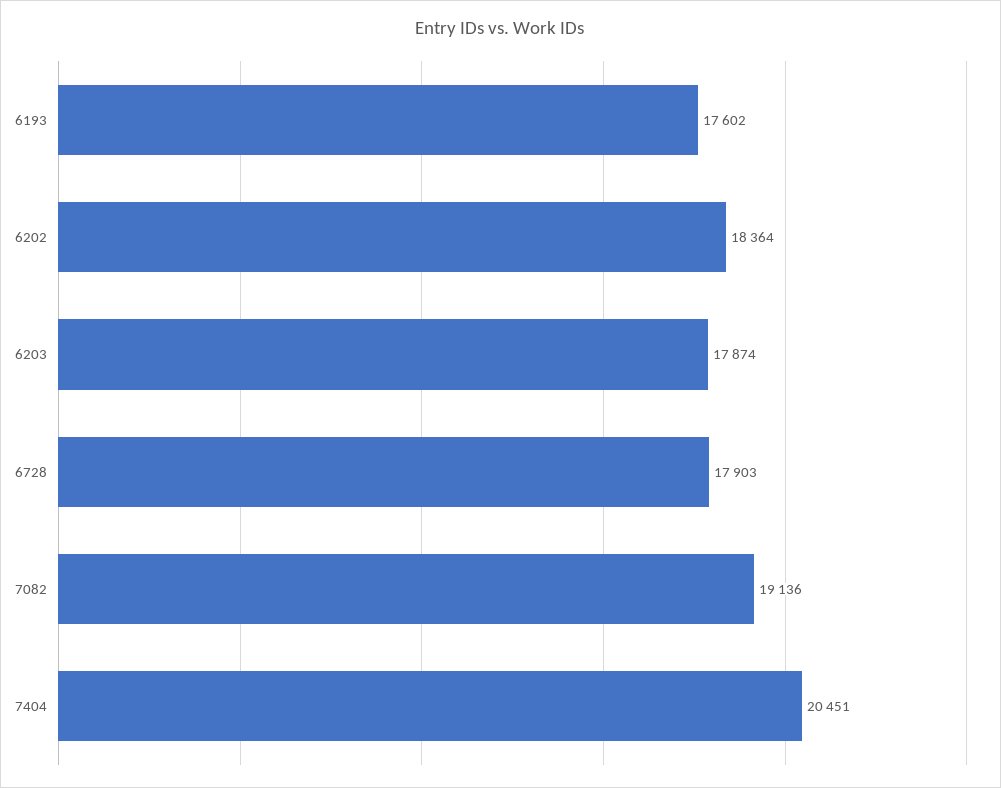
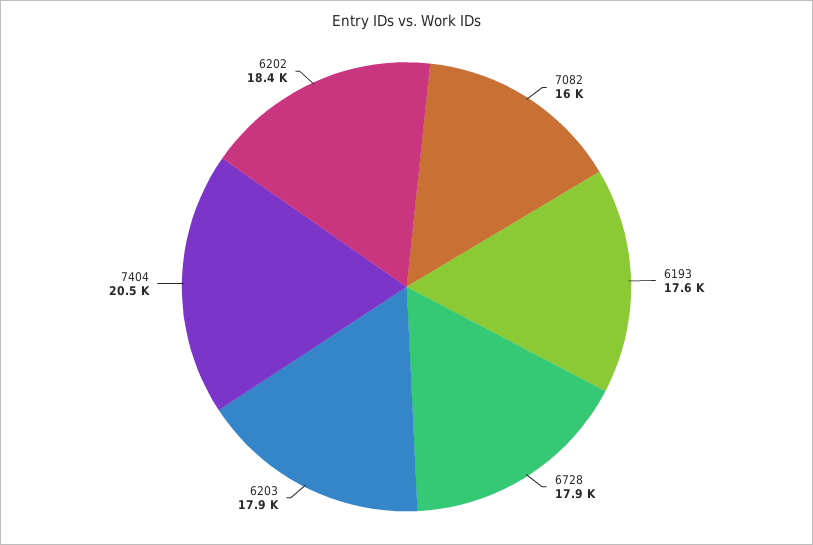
7082: 19136 -> 16000

